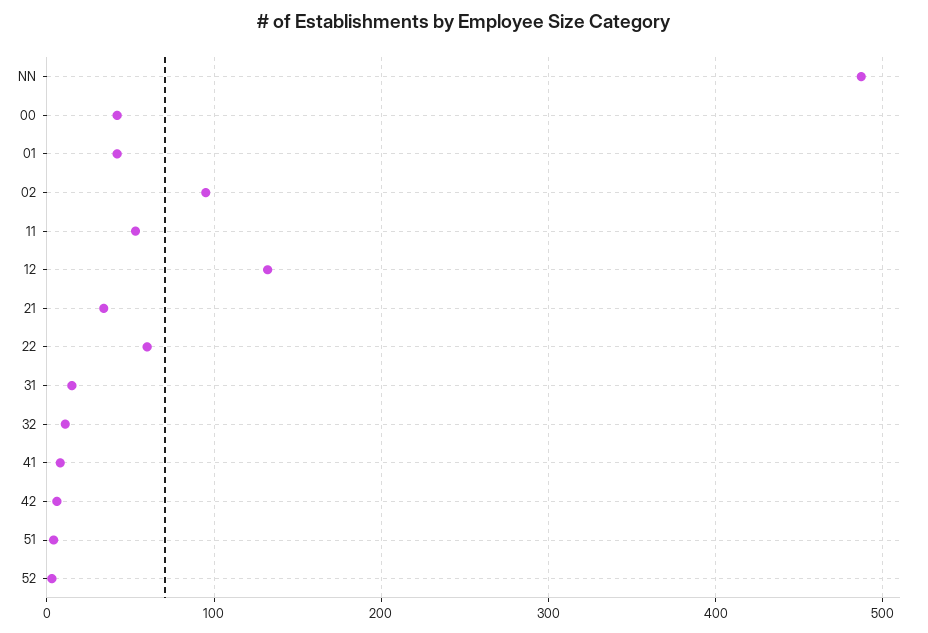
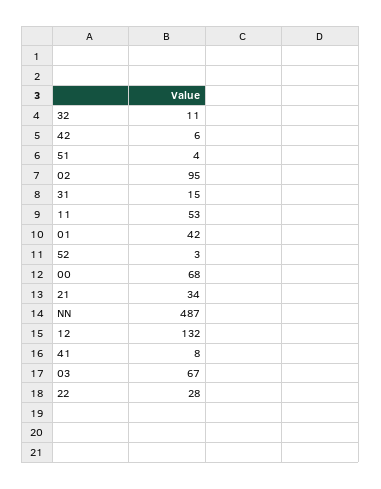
00: 40 -> 68
22: 60 -> 28
03: none -> 67

